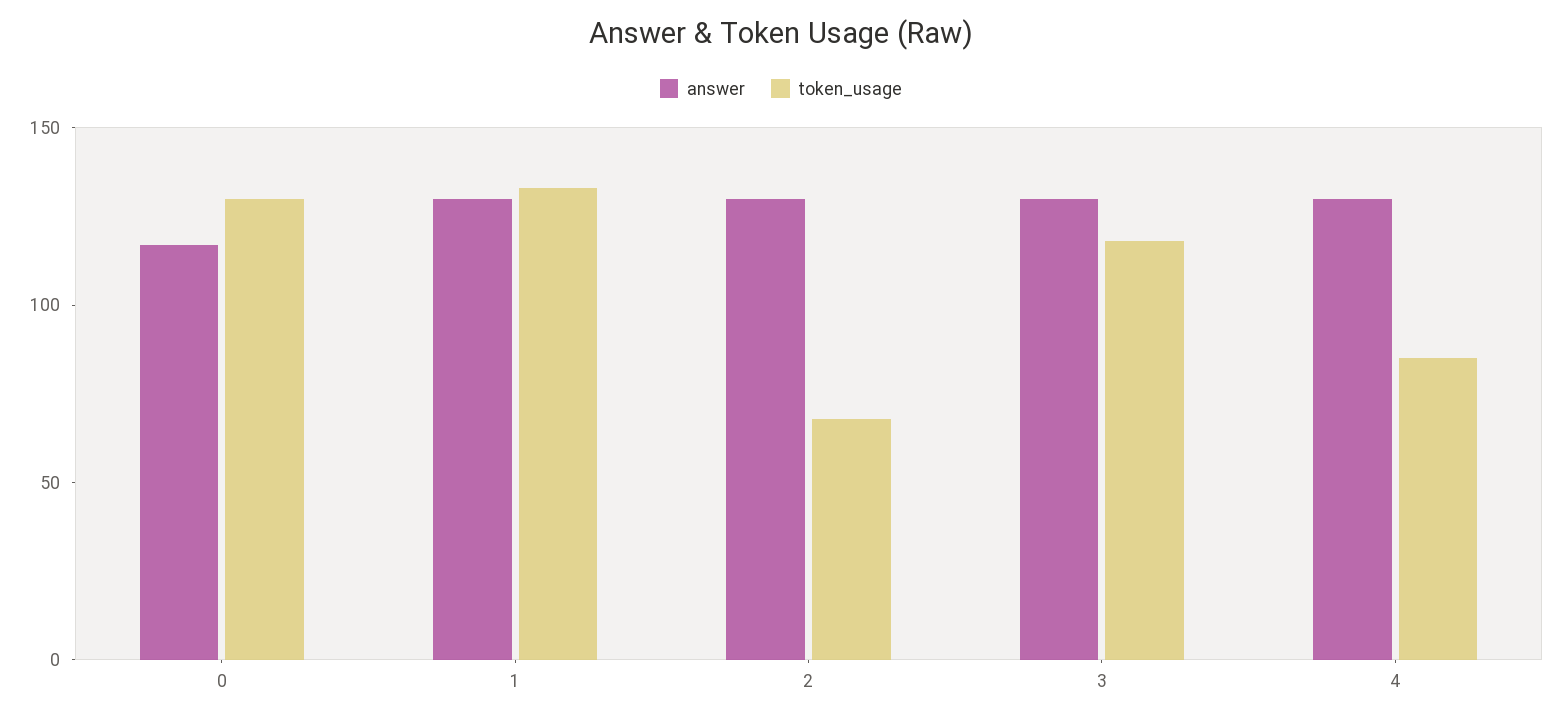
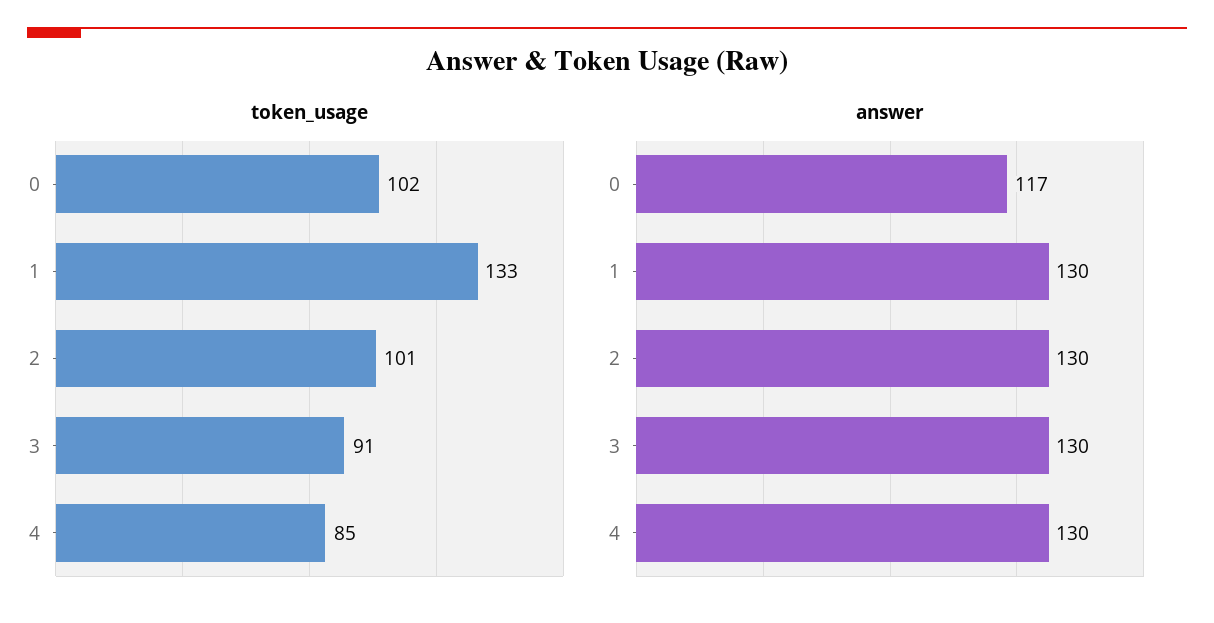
token_usage, 0: 130 -> 102
token_usage, 2: 70 -> 101
token_usage, 3: 120 -> 91

